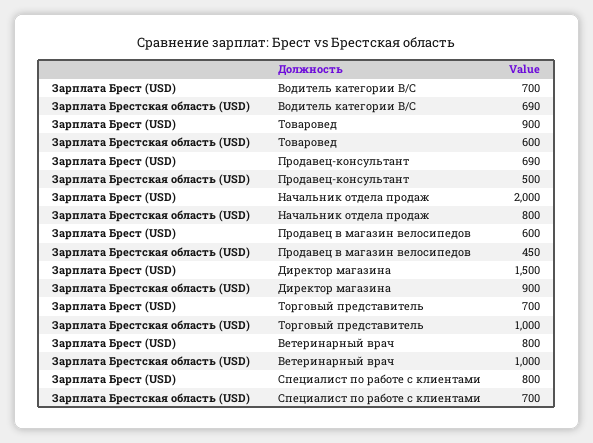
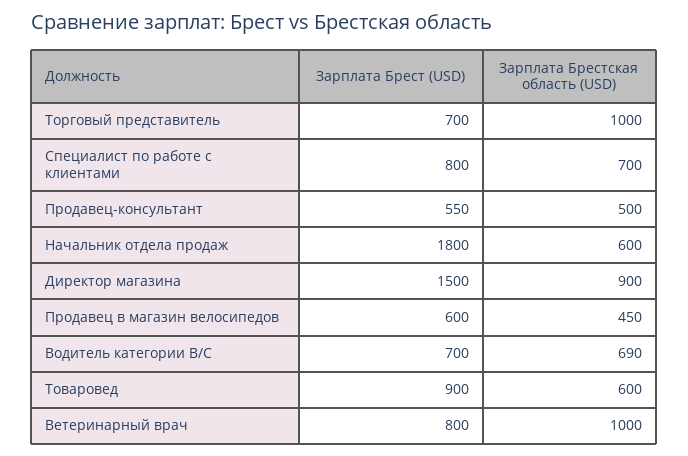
Зарплата Брест (USD), Продавец-консультант: 690 -> 550
Зарплата Брест (USD), Начальник отдела продаж: 2000 -> 1800
Зарплата Брестская область (USD), Начальник отдела продаж: 800 -> 600

